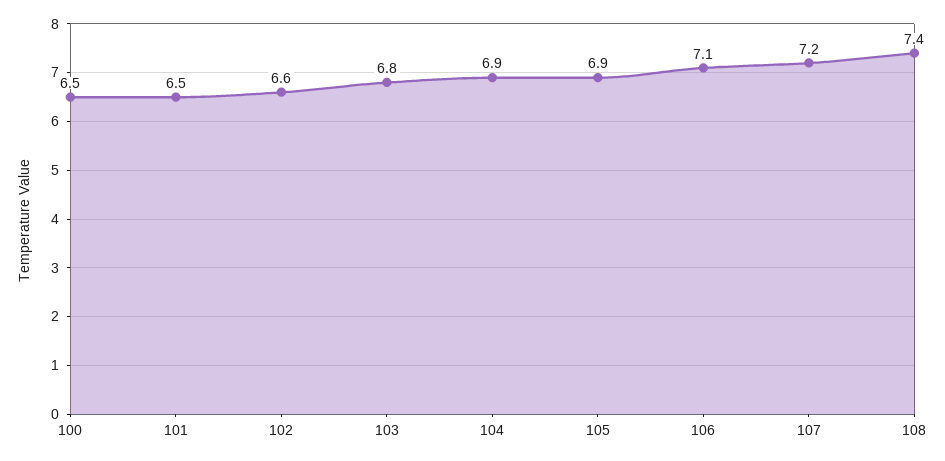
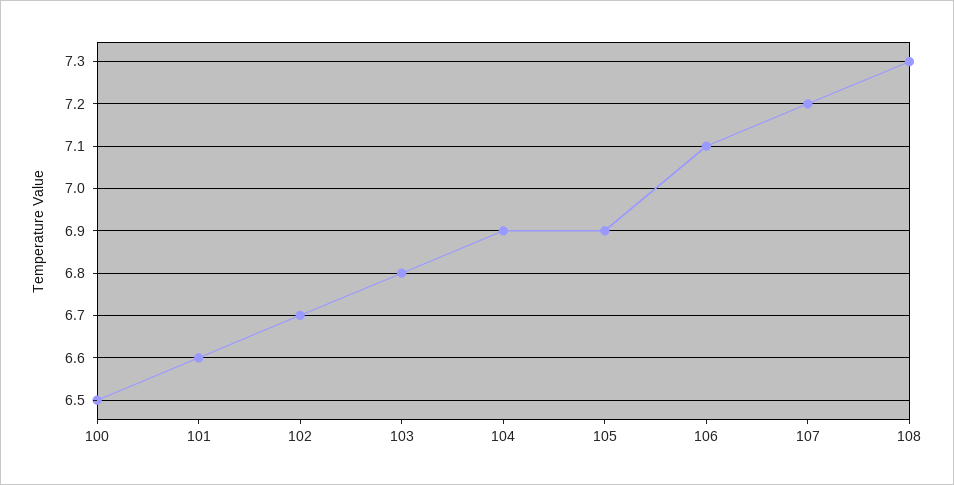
101: 6.5 -> 6.6
102: 6.6 -> 6.7
108: 7.4 -> 7.3

